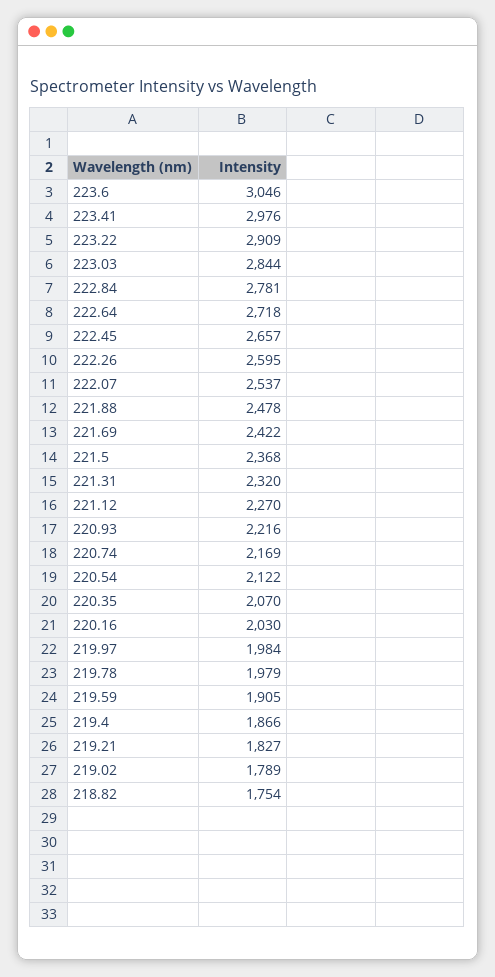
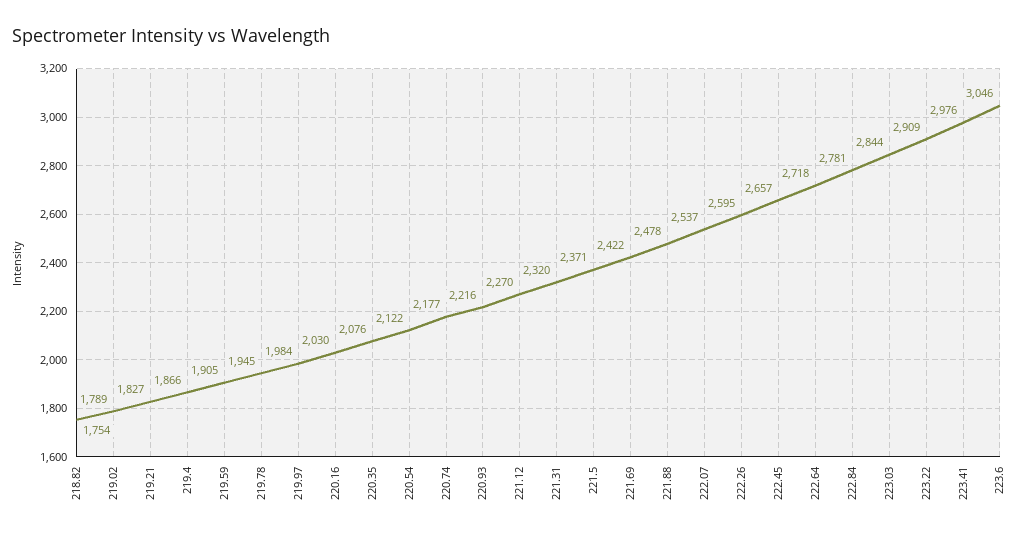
221.5: 2368 -> 2371
220.74: 2169 -> 2177
220.35: 2070 -> 2076
219.78: 1979 -> 1945

